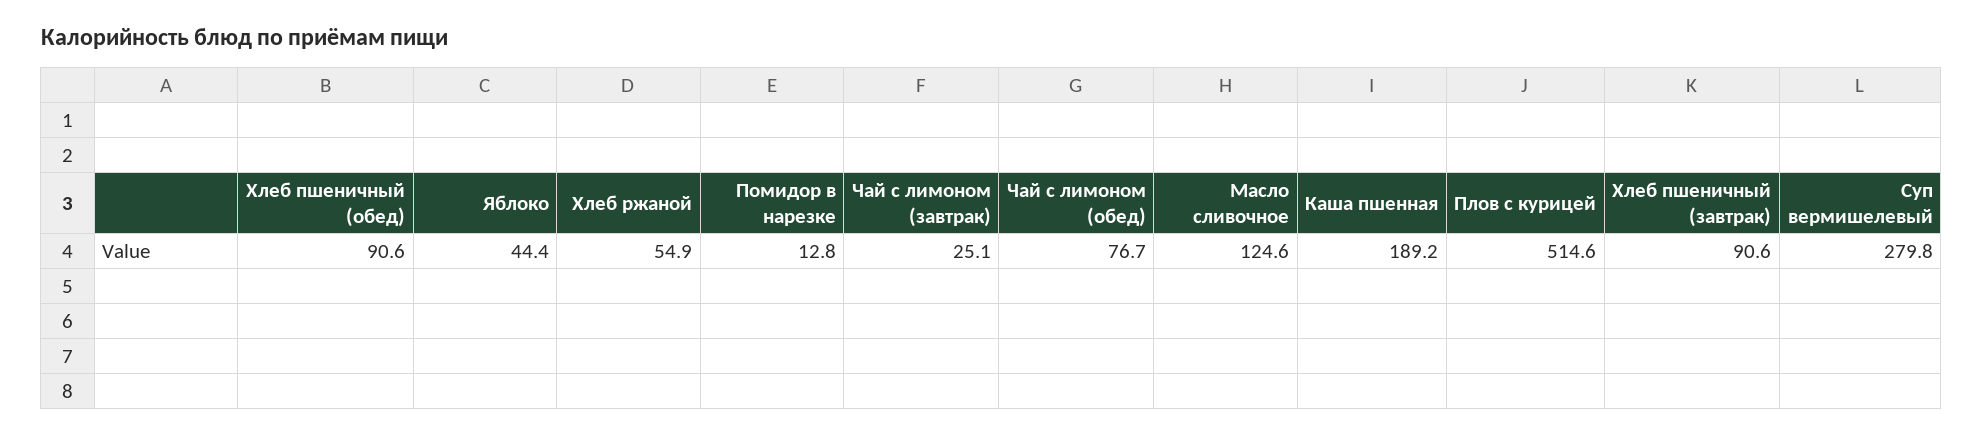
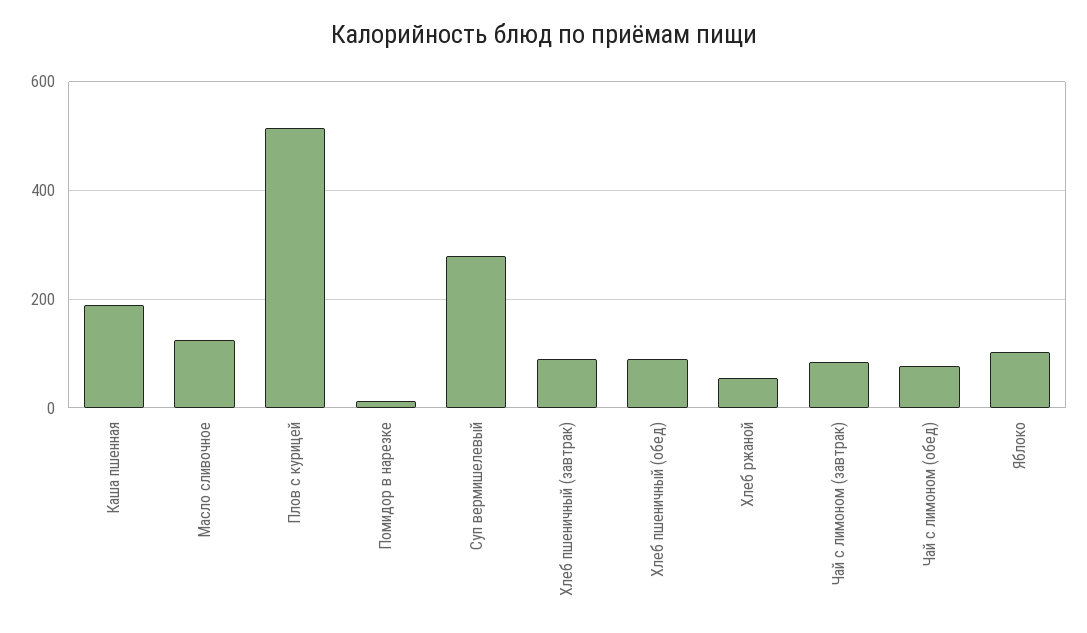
Яблоко: 44.4 -> 100
Чай с лимоном (завтрак): 25.1 -> 80

